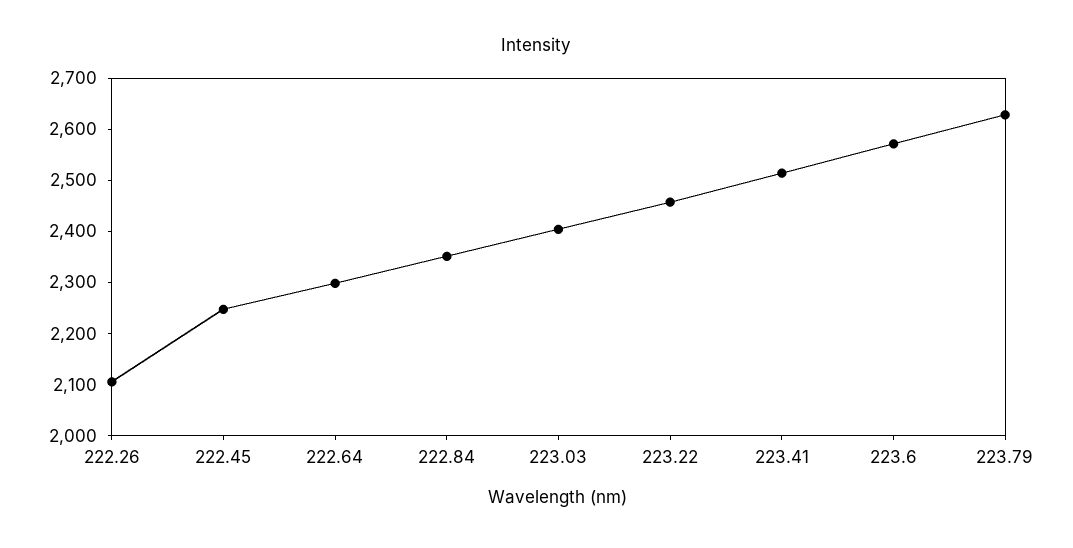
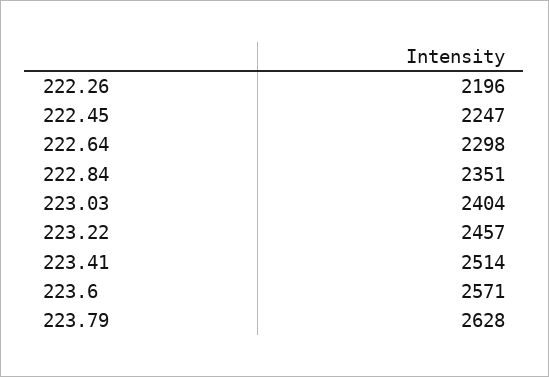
222.26: 2100 -> 2196

